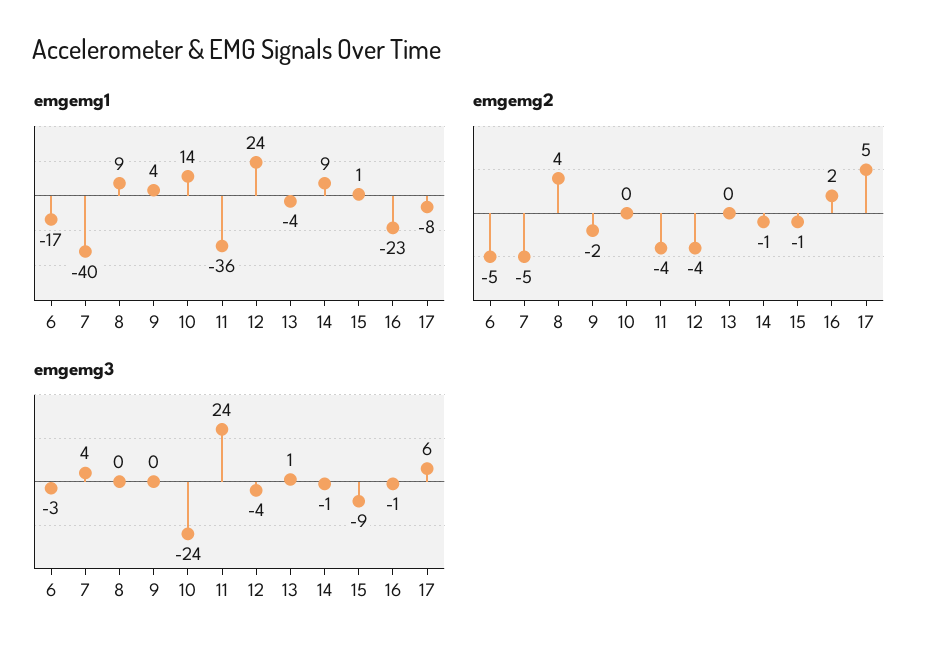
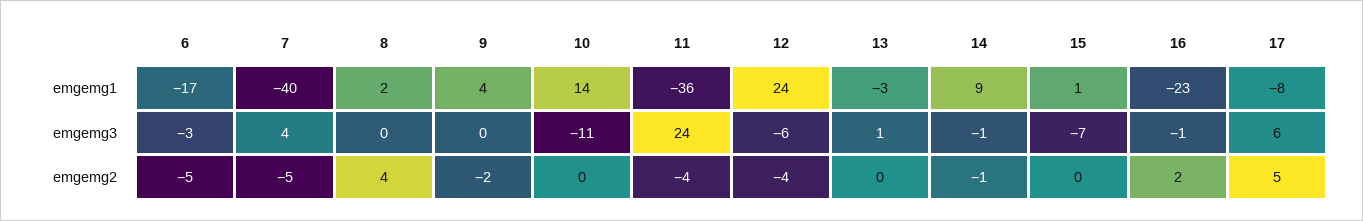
emgemg1, 8: 9 -> 2
emgemg1, 13: -4 -> -3
emgemg2, 15: -1 -> 0
emgemg3, 10: -24 -> -11
emgemg3, 12: -4 -> -6
emgemg3, 15: -9 -> -7

